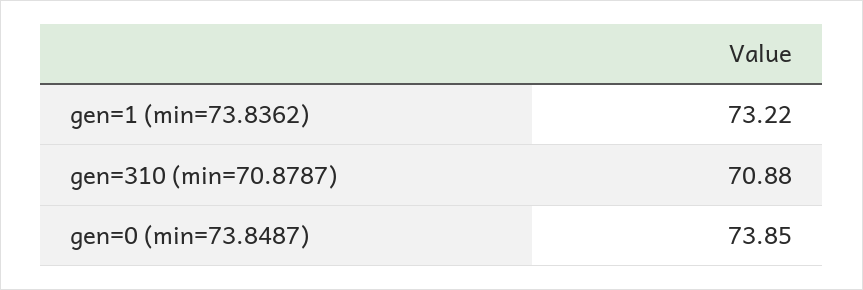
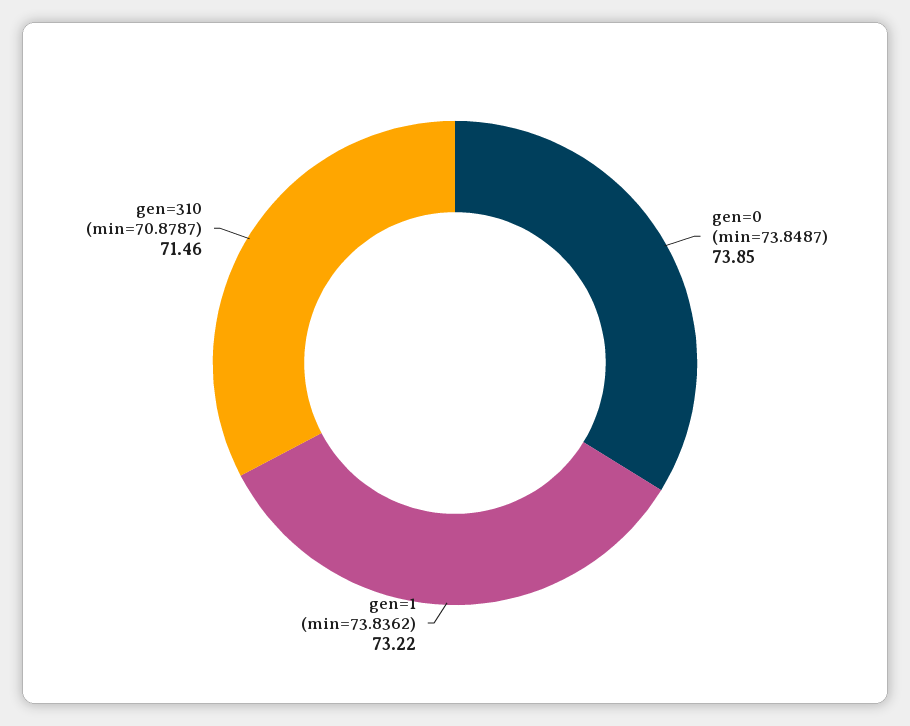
gen=310 (min=70.8787): 70.88 -> 71.46

